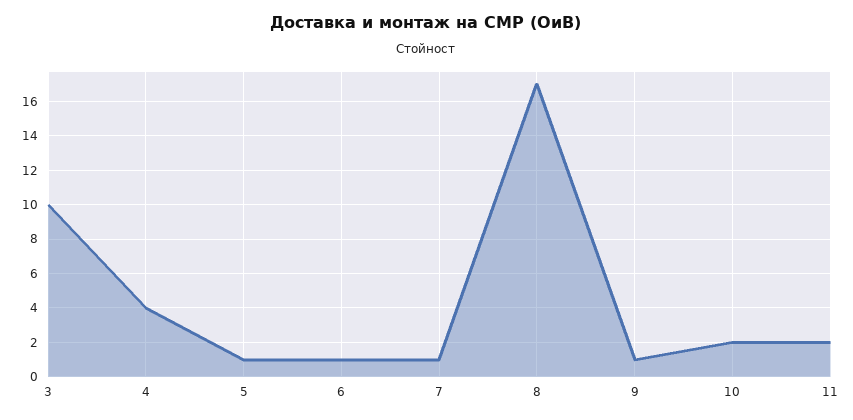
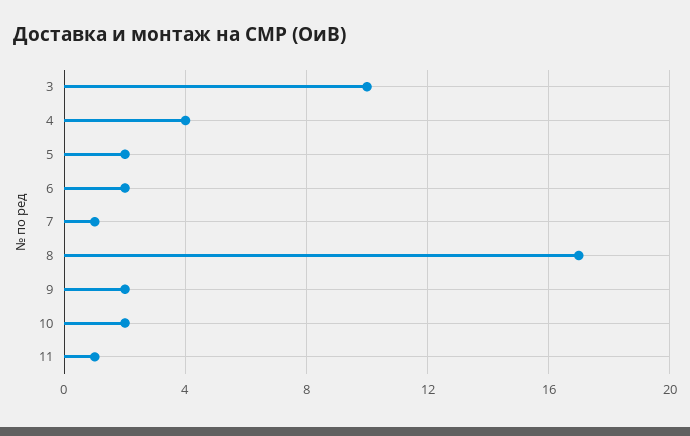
5: 1 -> 2
6: 1 -> 2
9: 1 -> 2
11: 2 -> 1

